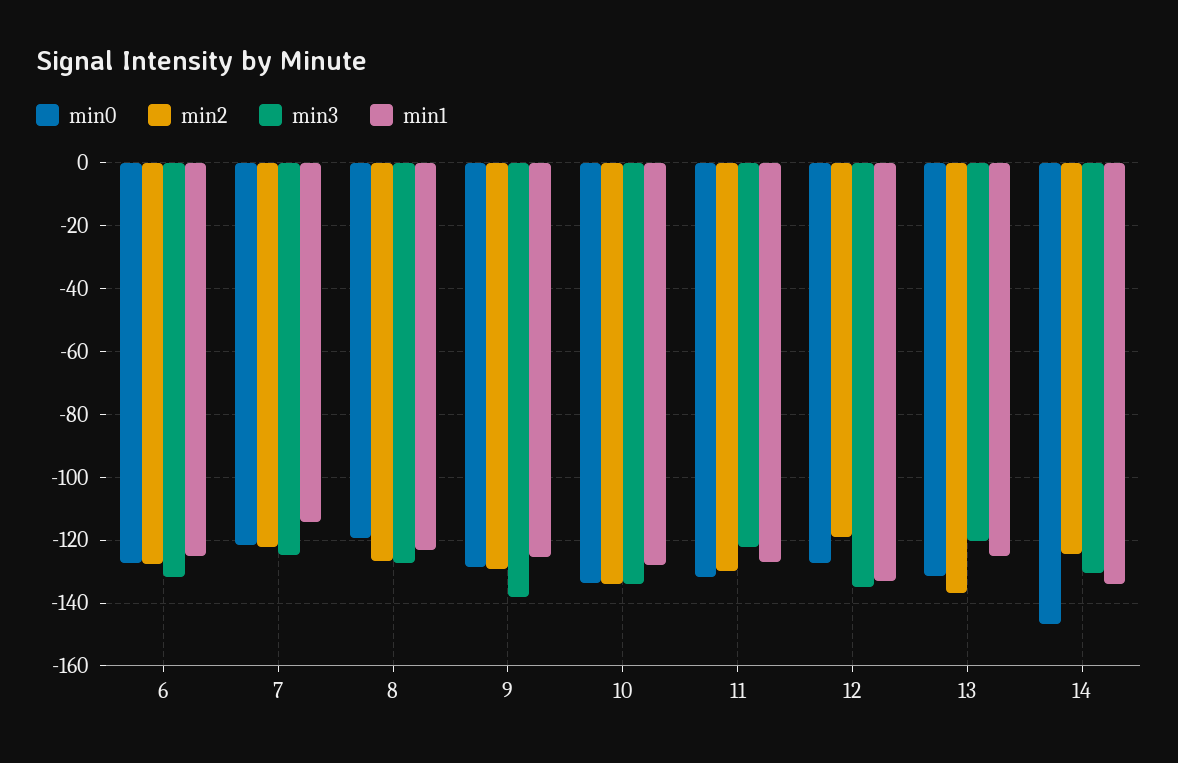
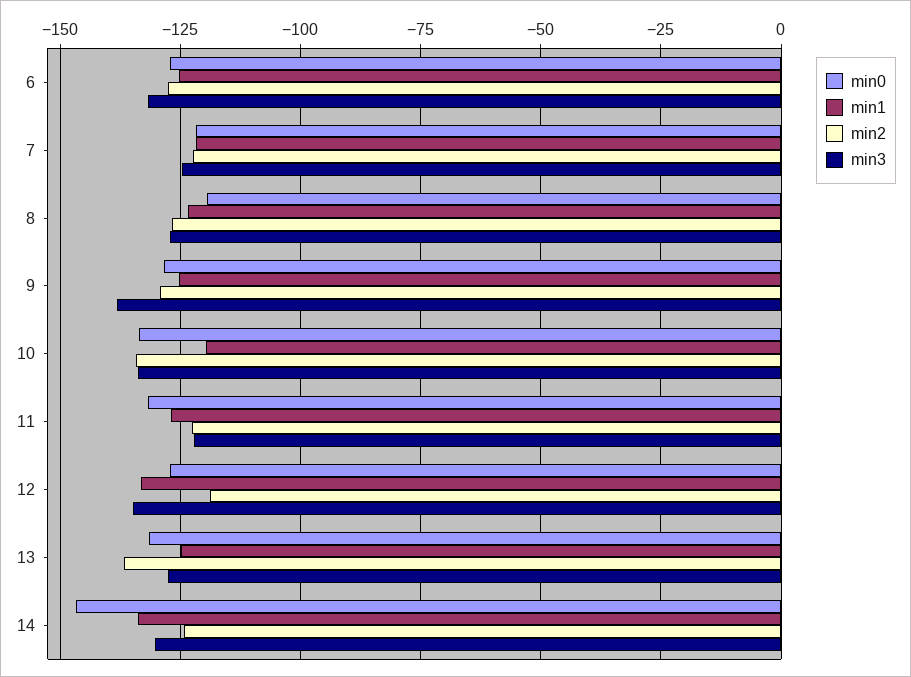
min1, 7: -114 -> -122.5
min1, 10: -128 -> -120
min2, 11: -130 -> -122.5
min3, 13: -120 -> -127.5

